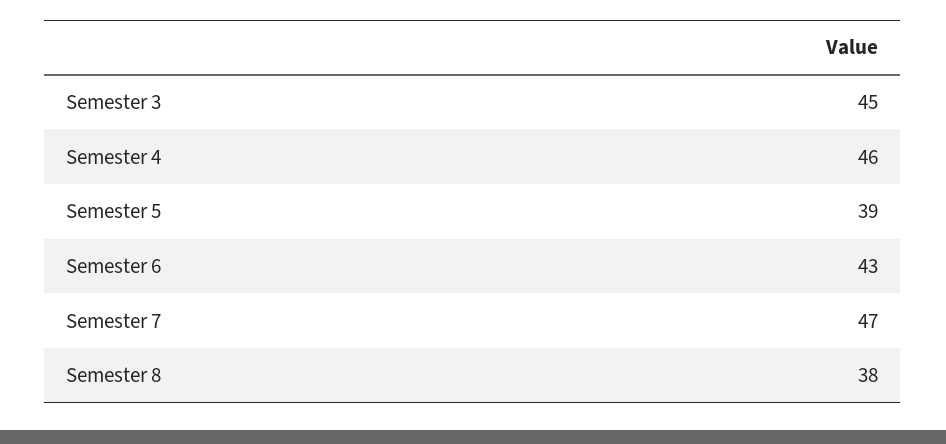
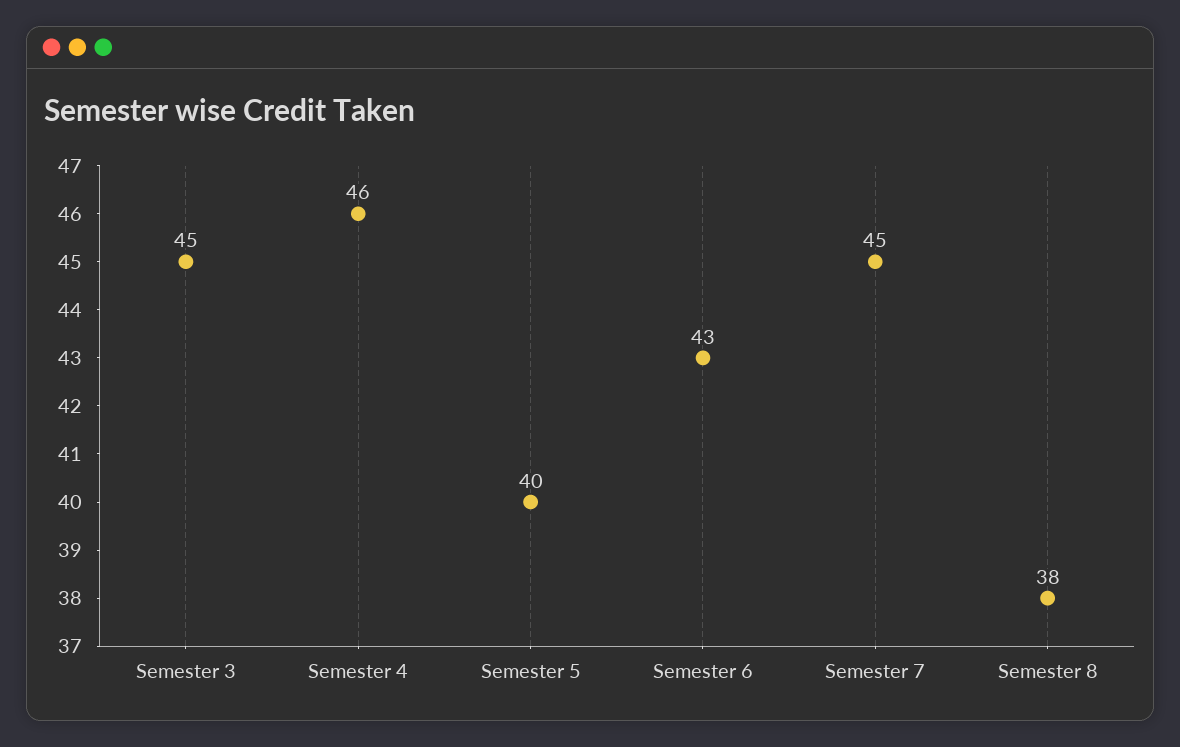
Semester 5: 39 -> 40
Semester 7: 47 -> 45

